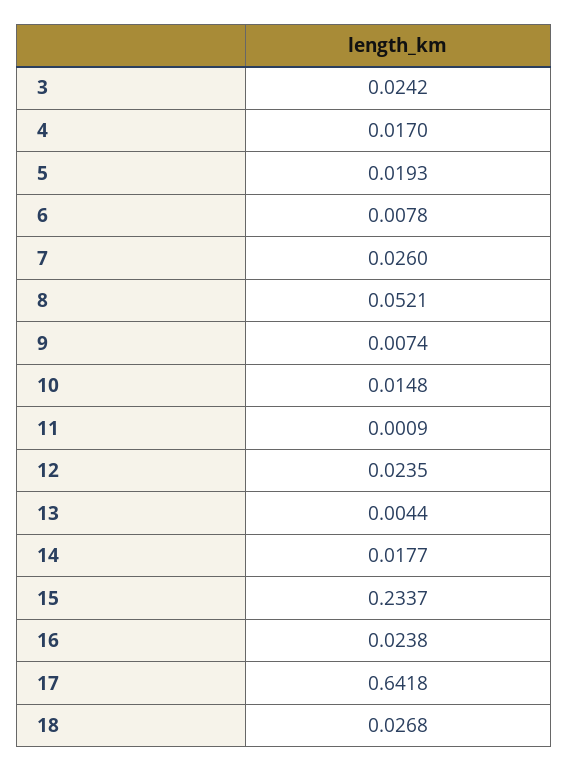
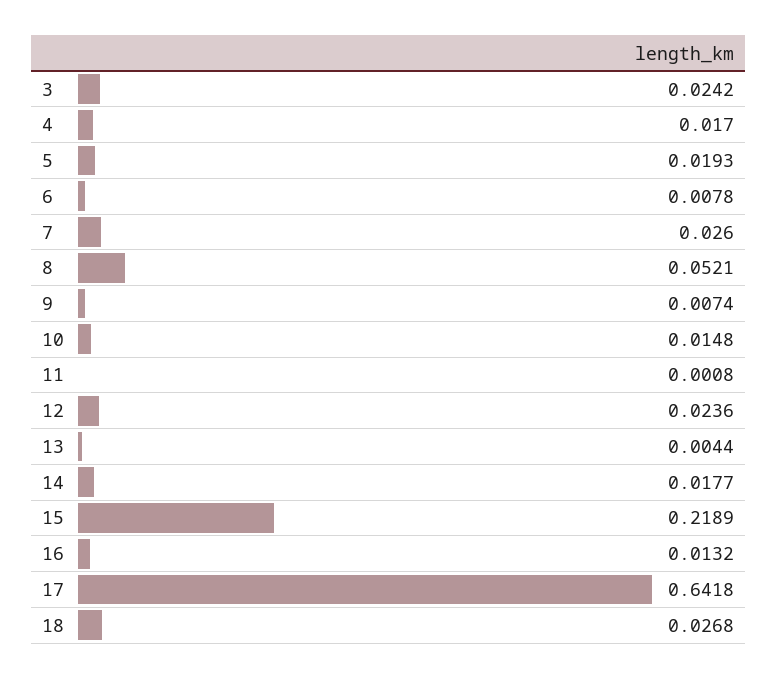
11: 0.0009 -> 0.0008
12: 0.0235 -> 0.0236
15: 0.2337 -> 0.2189
16: 0.0238 -> 0.0132

